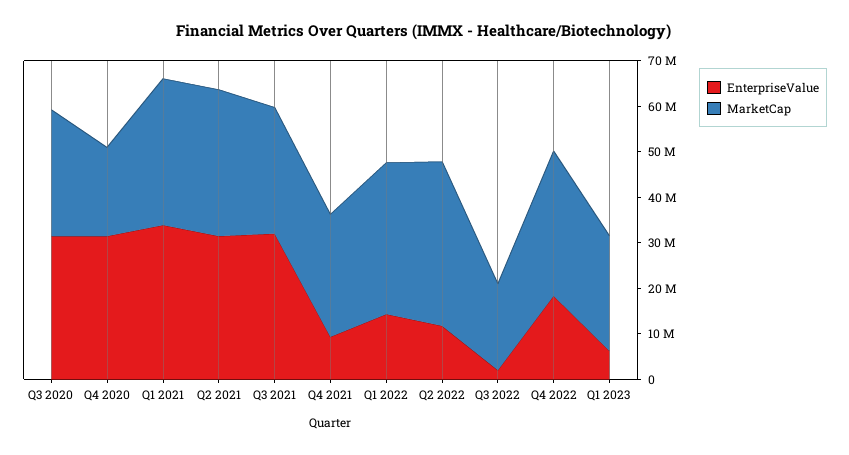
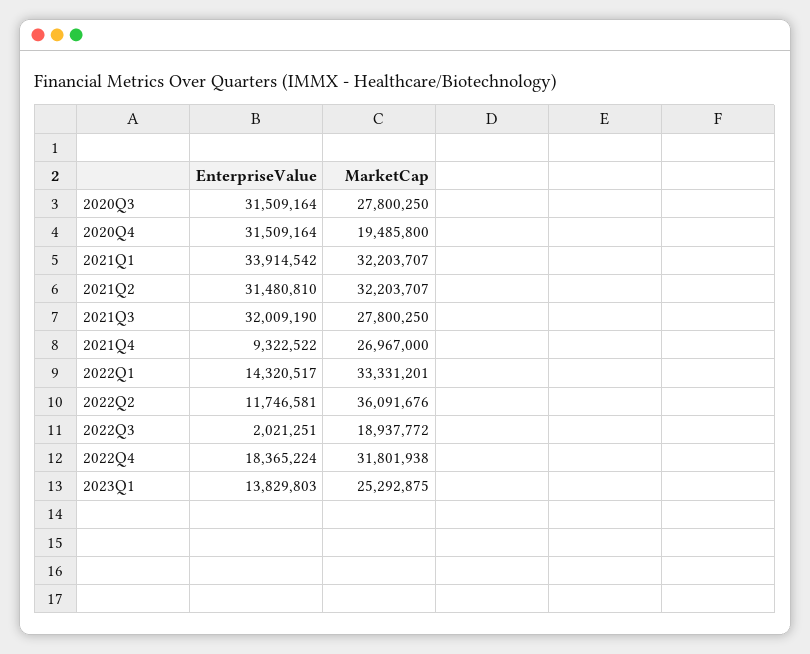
EnterpriseValue, Q1 2023: 6000000 -> 13829803

